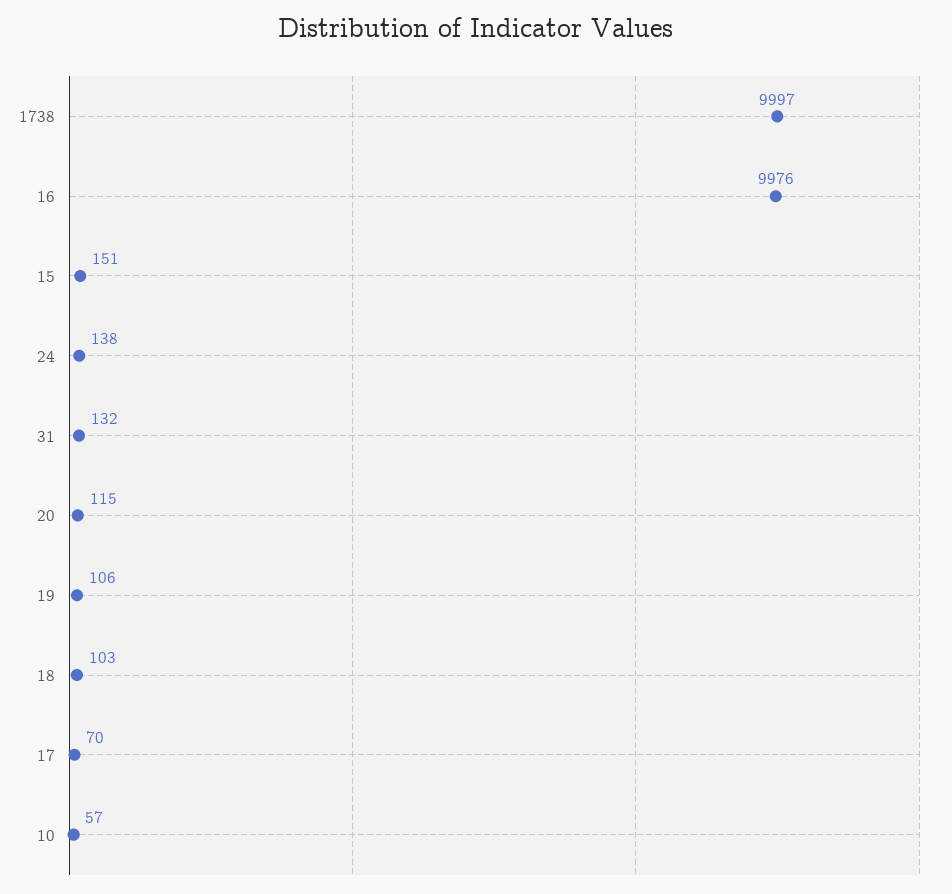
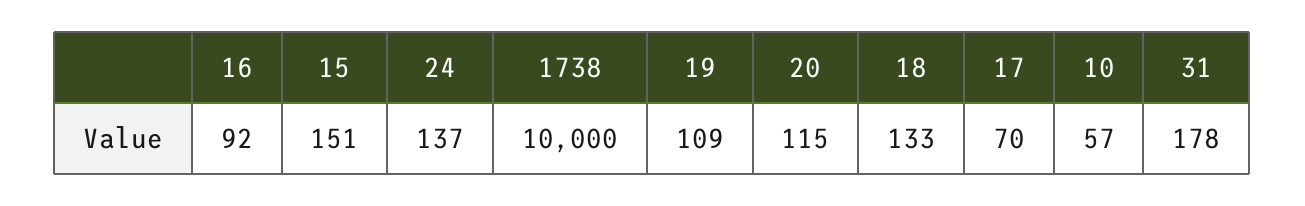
1738: 9997 -> 10000
16: 9976 -> 92
24: 138 -> 137
31: 132 -> 178
19: 106 -> 109
18: 103 -> 133

